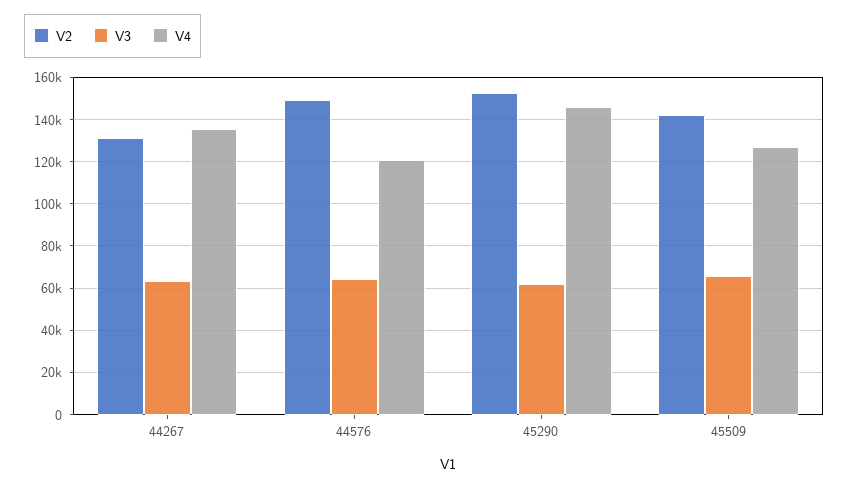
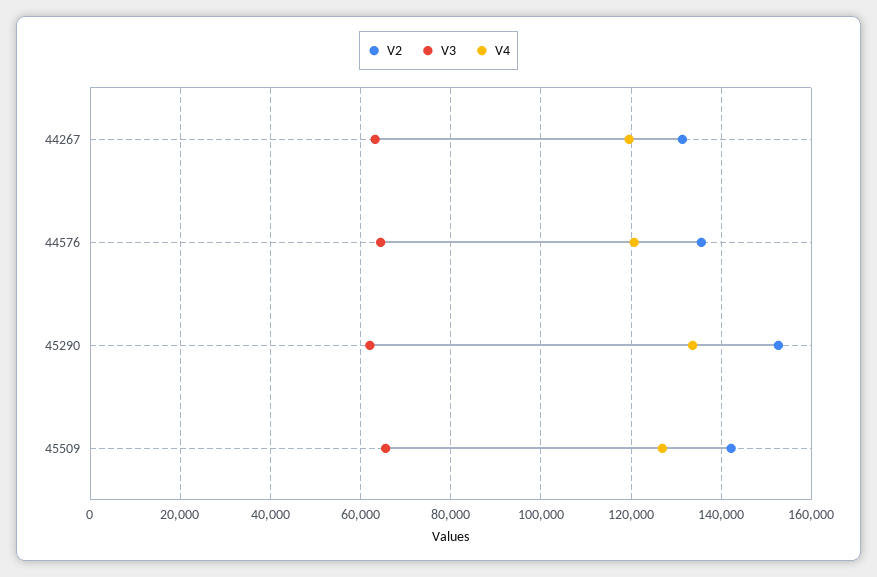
V4, 44267: 135000 -> 120000
V2, 44576: 150000 -> 136000
V4, 45290: 145000 -> 134000

